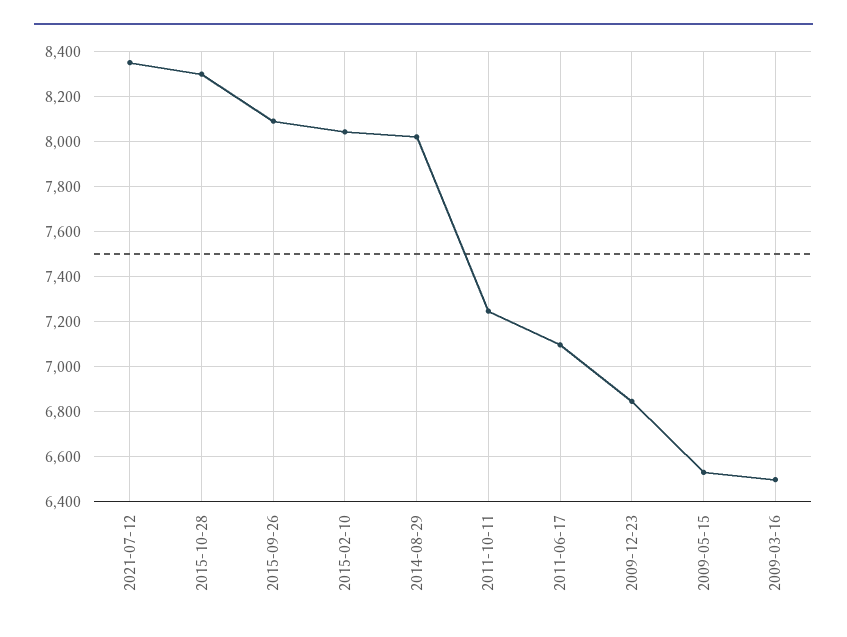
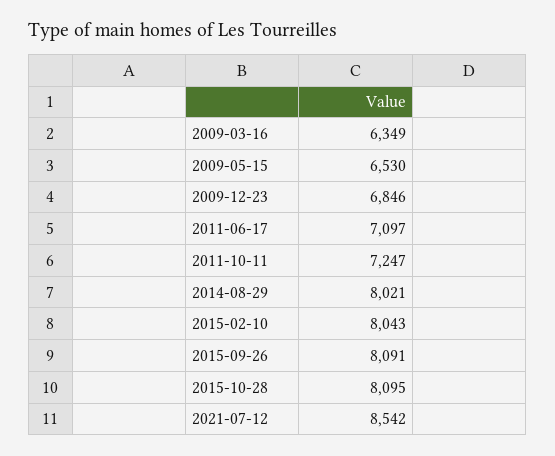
2021-07-12: 8350 -> 8542
2015-10-28: 8300 -> 8095
2009-03-16: 6500 -> 6349

